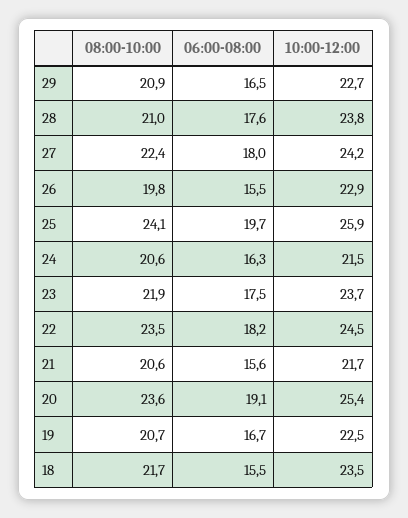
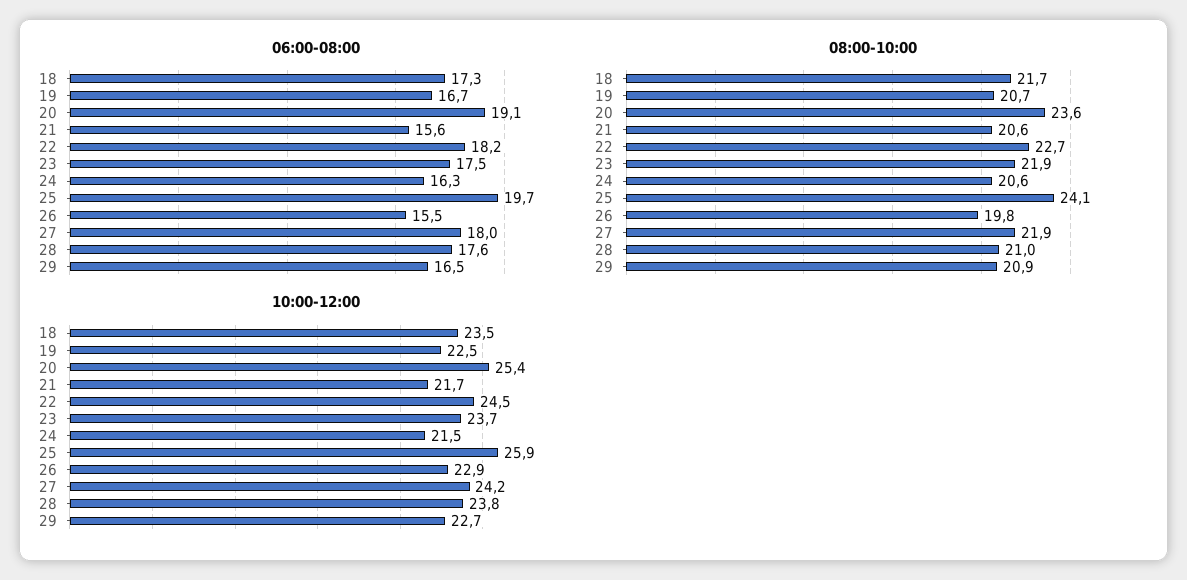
08:00-10:00, 27: 22.4 -> 21.9
08:00-10:00, 22: 23.5 -> 22.7
06:00-08:00, 18: 15.5 -> 17.3

